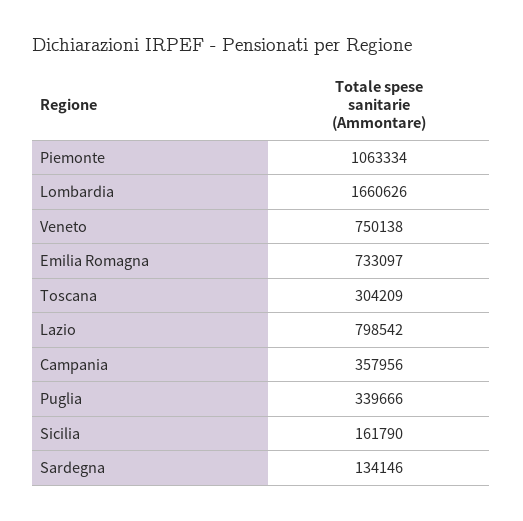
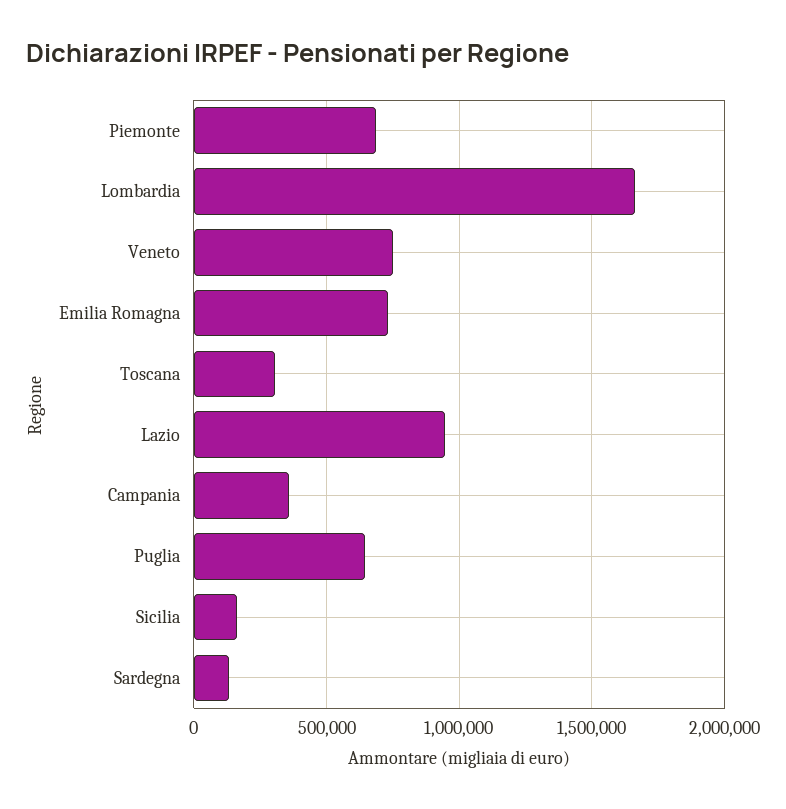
Piemonte: 1063334 -> 700000
Lazio: 798542 -> 950000
Puglia: 339666 -> 650000

